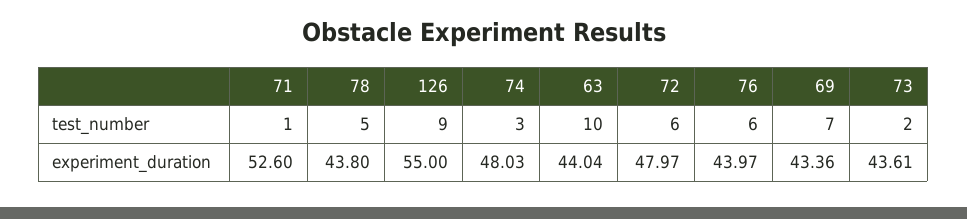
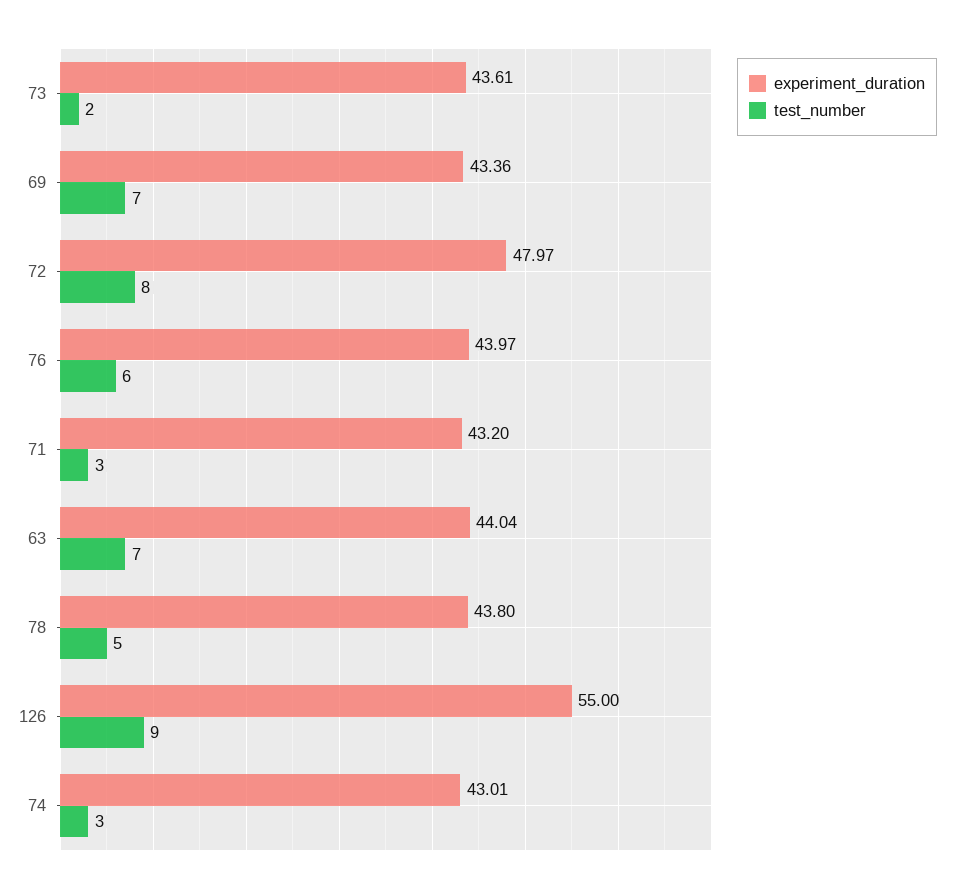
test_number, 71: 1 -> 3
test_number, 63: 10 -> 7
test_number, 72: 6 -> 8
experiment_duration, 71: 52.6 -> 43.2
experiment_duration, 74: 48.03 -> 43.01

